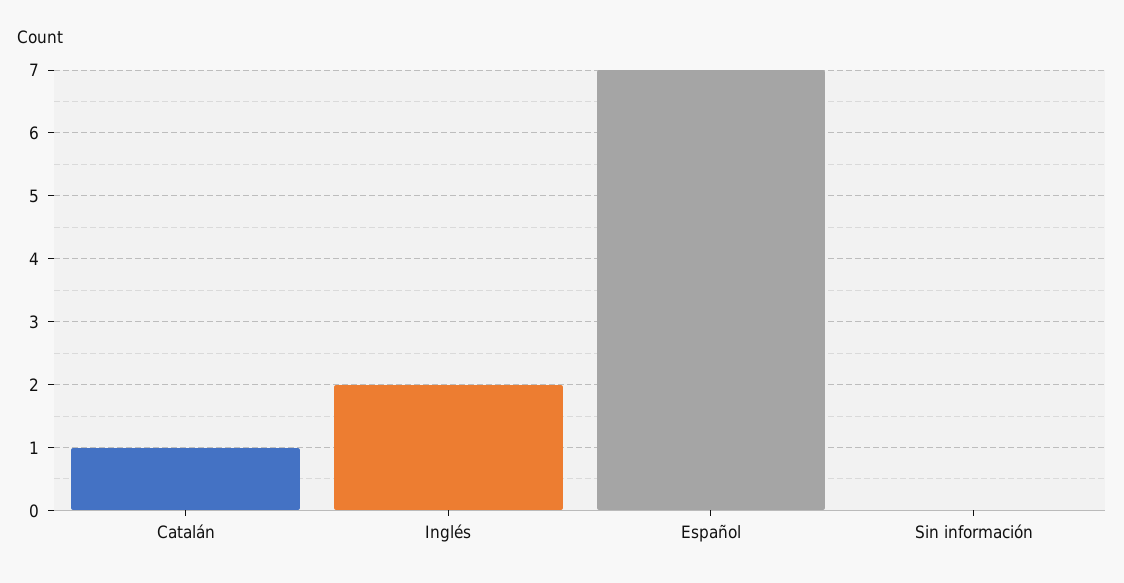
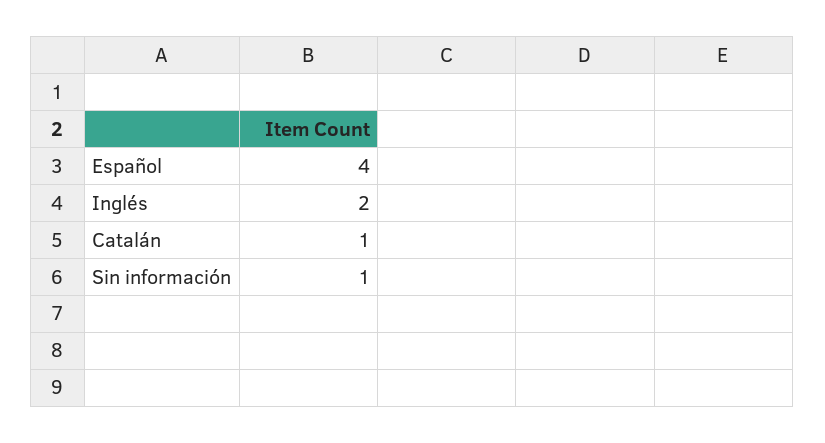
Español: 7 -> 4
Sin información: 0 -> 1

